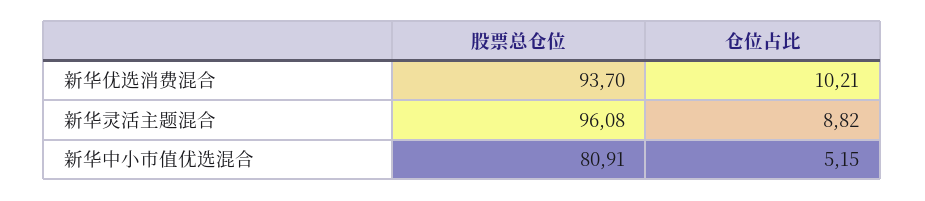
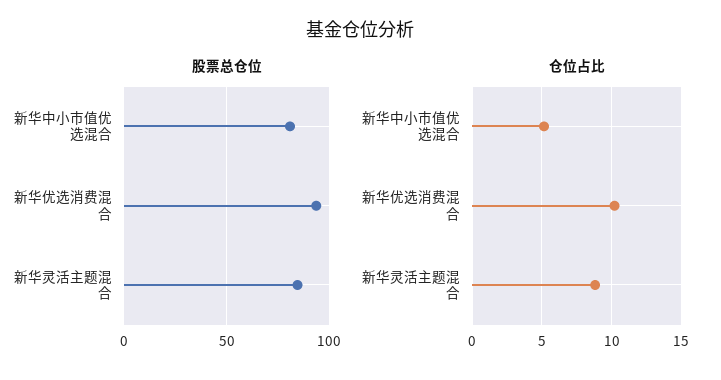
股票总仓位, 新华灵活主题混合: 96.08 -> 85

